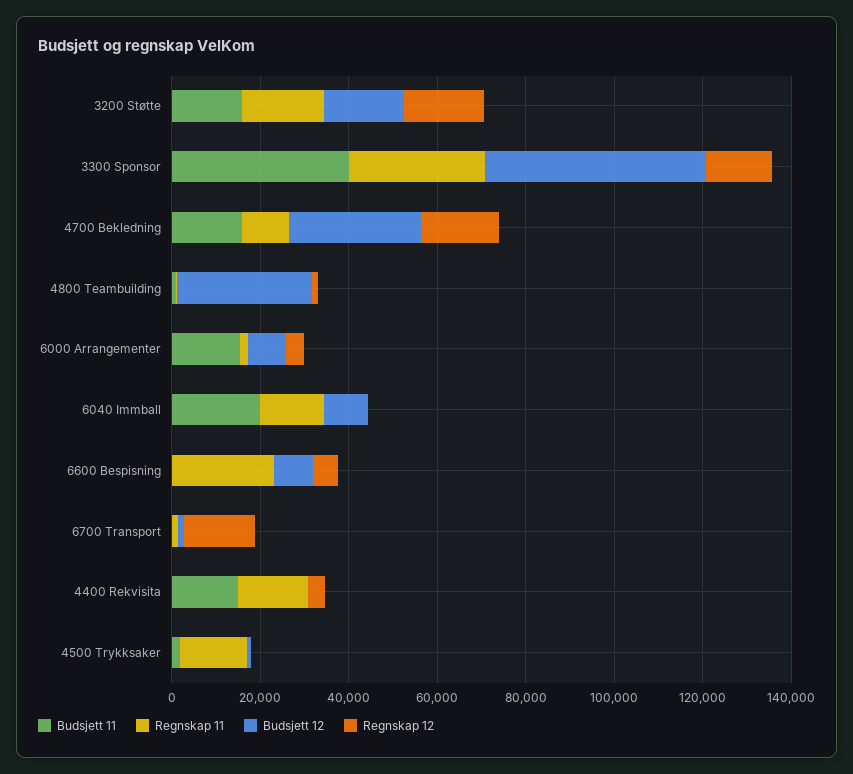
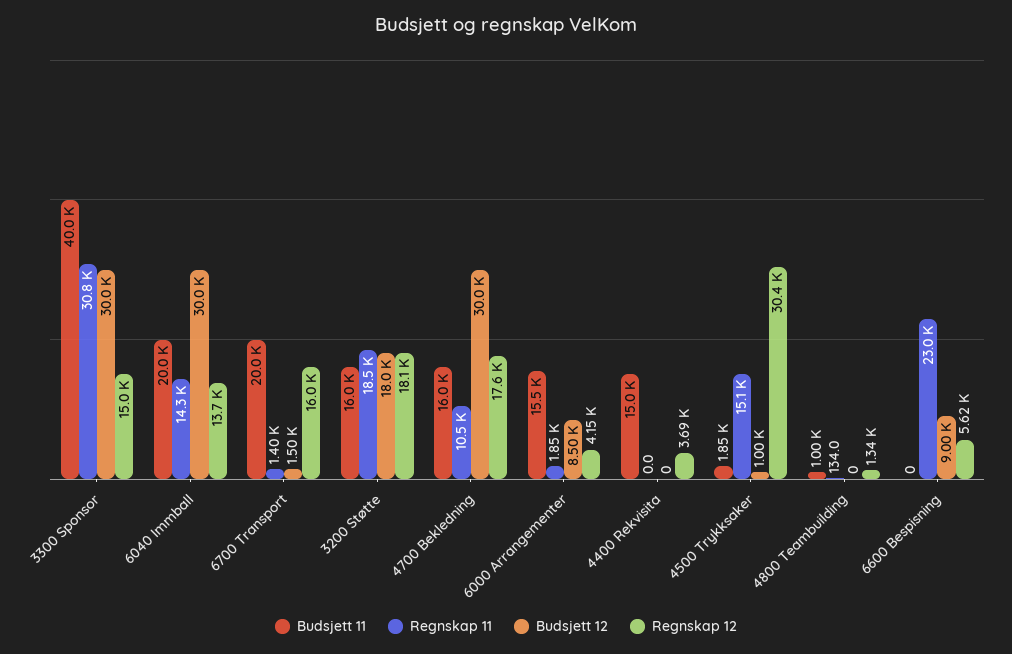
Budsjett 12, 3300 Sponsor: 50000 -> 30000
Budsjett 12, 4800 Teambuilding: 30000 -> 0
Budsjett 12, 6040 Immball: 10000 -> 30000
Regnskap 12, 6040 Immball: 0 -> 13700
Budsjett 11, 6700 Transport: 0 -> 20000
Regnskap 11, 4400 Rekvisita: 15000 -> 0
Regnskap 12, 4500 Trykksaker: 0 -> 30400

